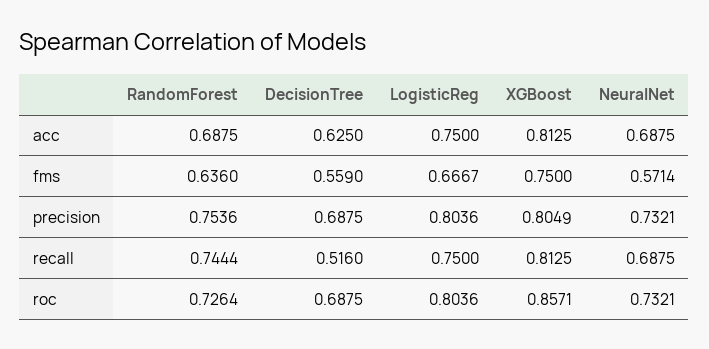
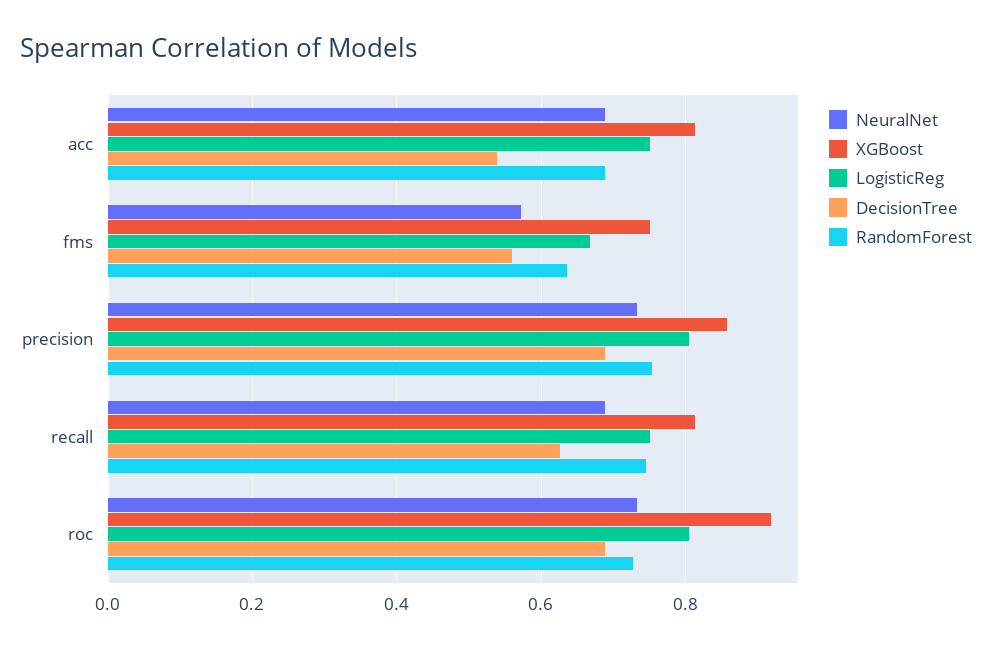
DecisionTree, acc: 0.625 -> 0.54
XGBoost, precision: 0.8049 -> 0.86
DecisionTree, recall: 0.516 -> 0.62
XGBoost, roc: 0.8571 -> 0.92

